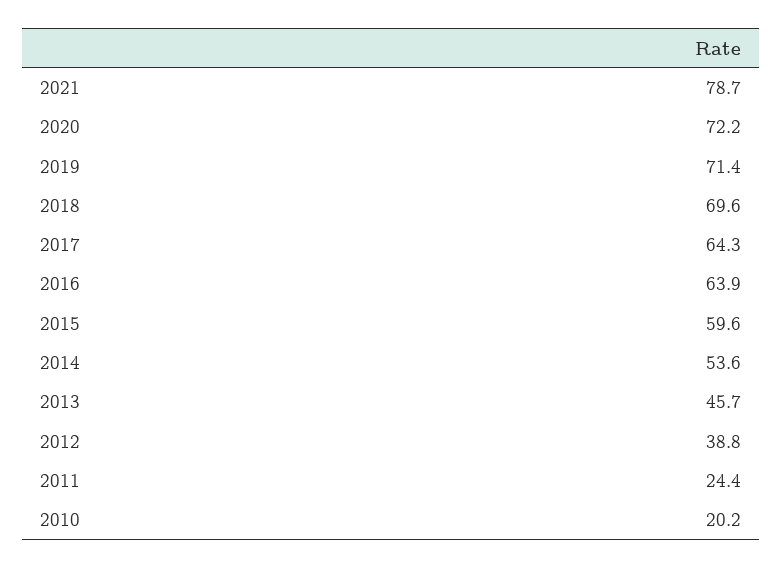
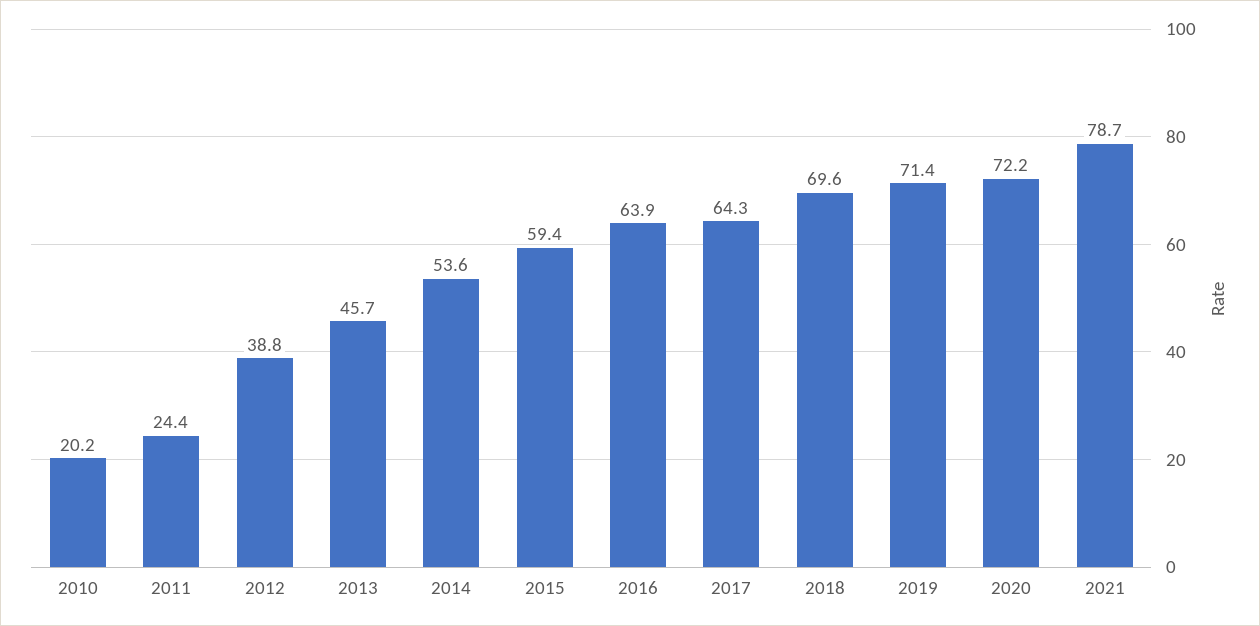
2015: 59.6 -> 59.4

